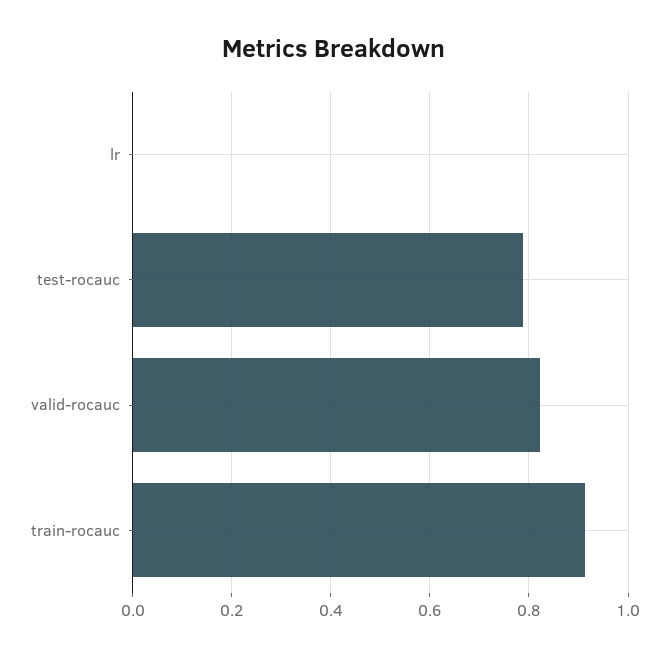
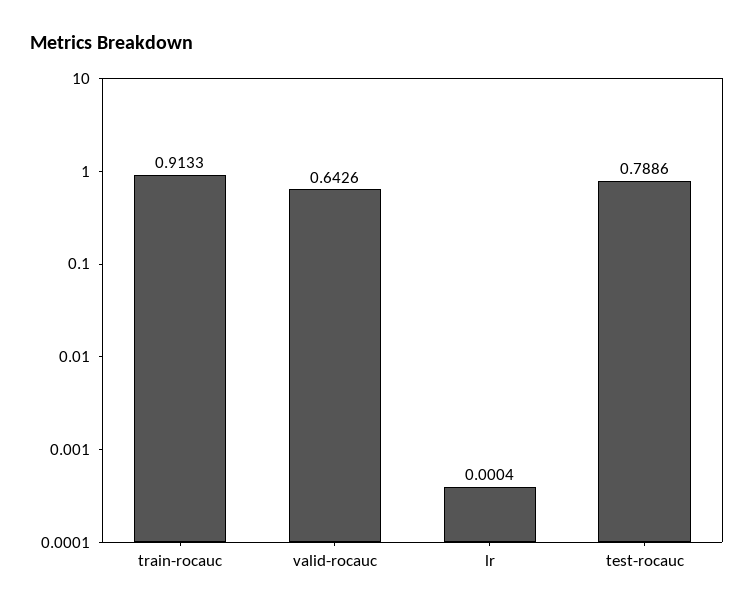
valid-rocauc: 0.82 -> 0.6426

